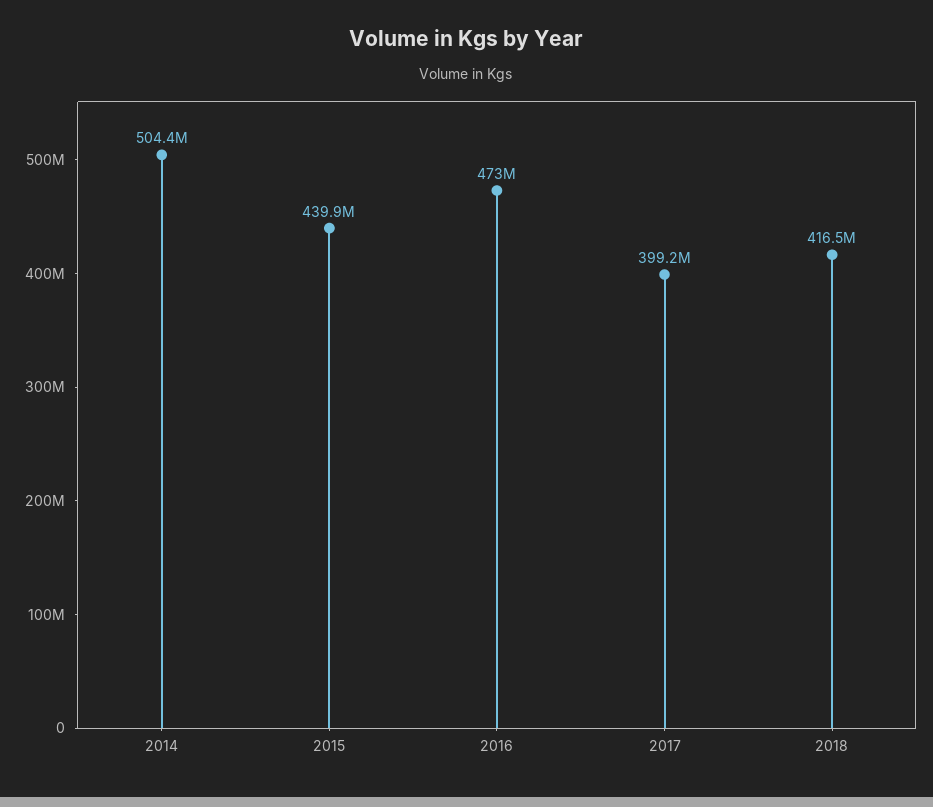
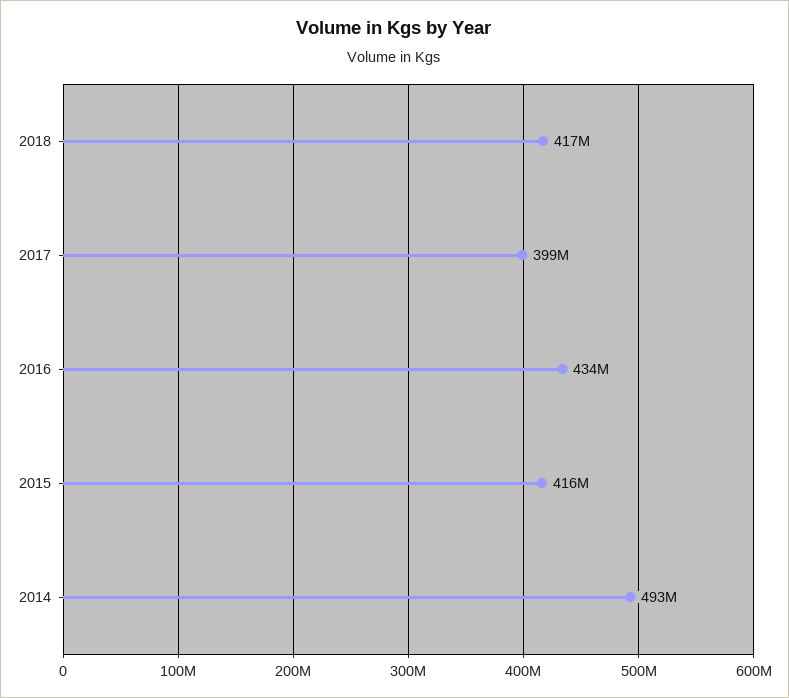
2014: 504400000 -> 493000000
2015: 439900000 -> 416000000
2016: 473000000 -> 434000000

